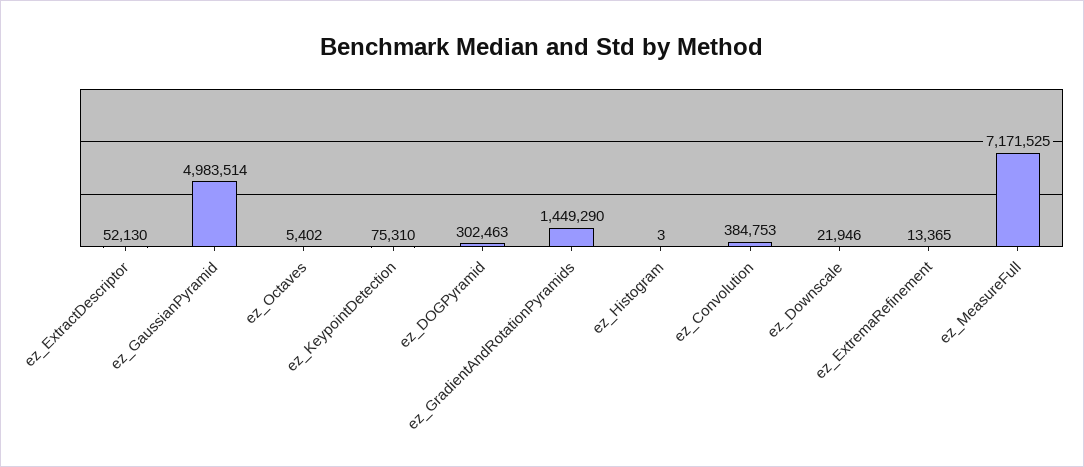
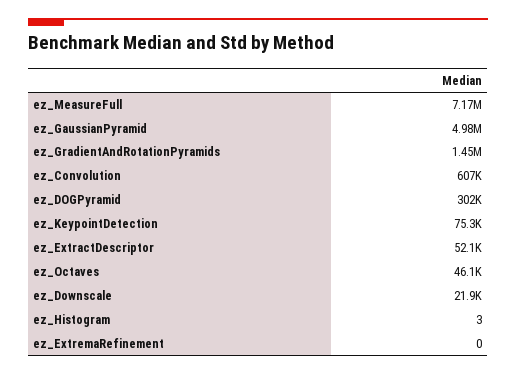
ez_Octaves: 5402 -> 46100
ez_Convolution: 384753 -> 607000
ez_ExtremaRefinement: 13365 -> 0

